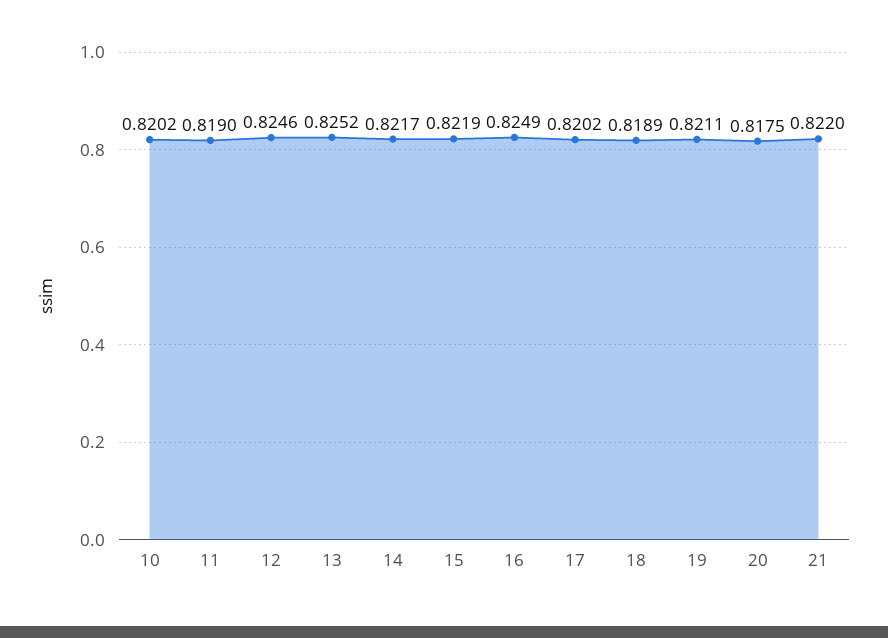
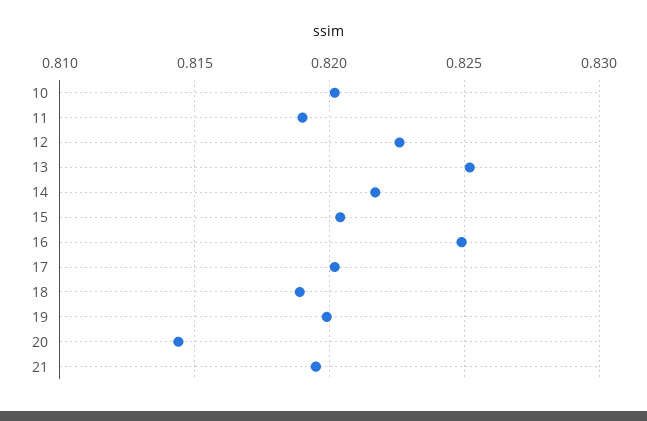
12: 0.8246 -> 0.8225
15: 0.8219 -> 0.8205
19: 0.8211 -> 0.82
20: 0.8175 -> 0.8145
21: 0.822 -> 0.8195

